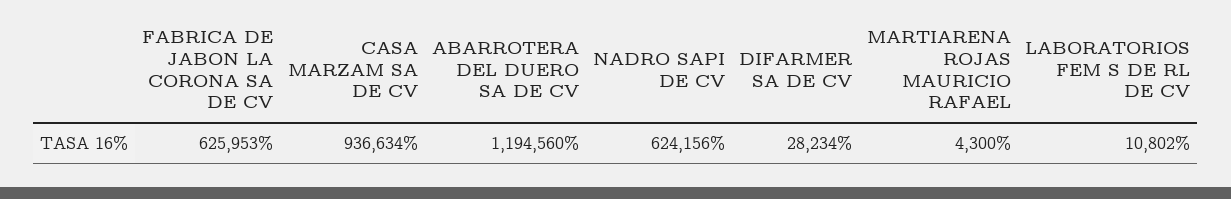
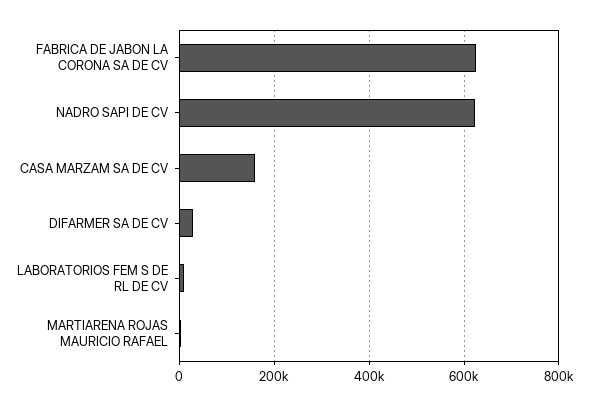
CASA MARZAM SA DE CV: 936634 -> 160000
ABARROTERA DEL DUERO SA DE CV: 1194560 -> none

